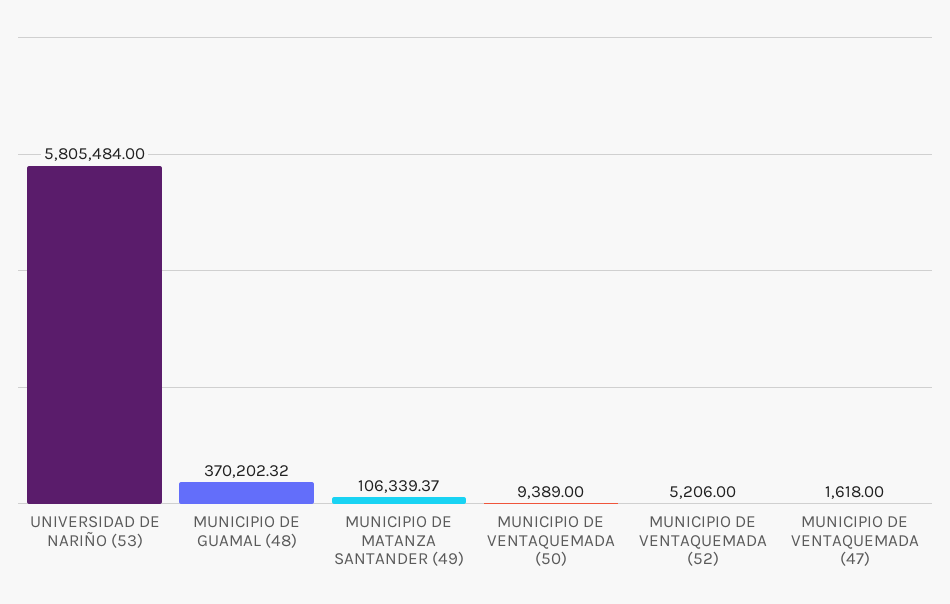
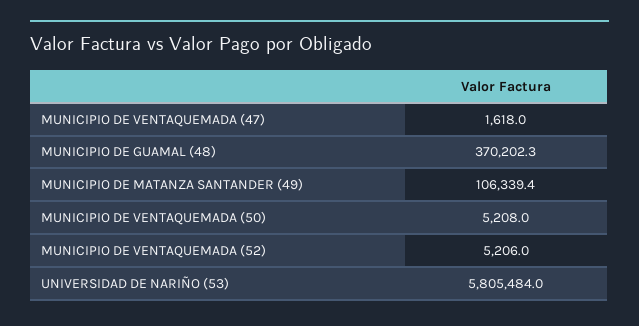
MUNICIPIO DE VENTAQUEMADA (50): 9389 -> 5208

